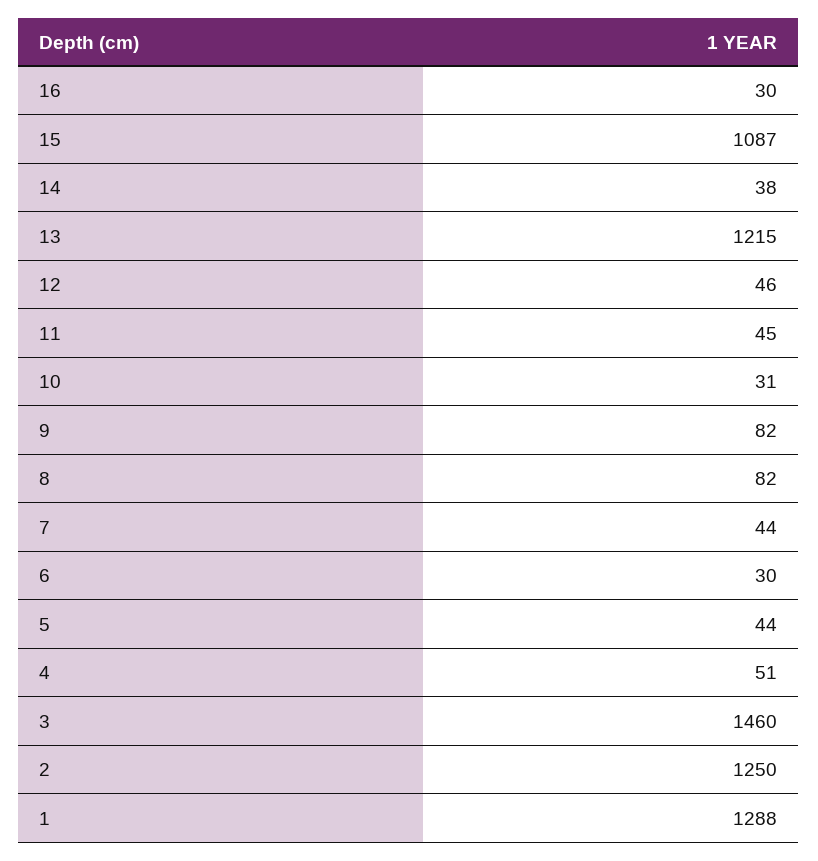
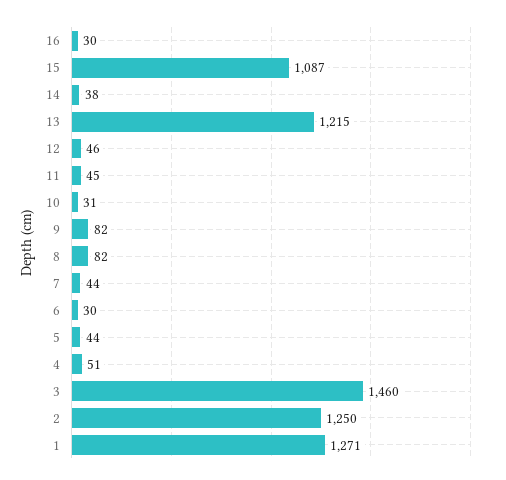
1: 1288 -> 1271

